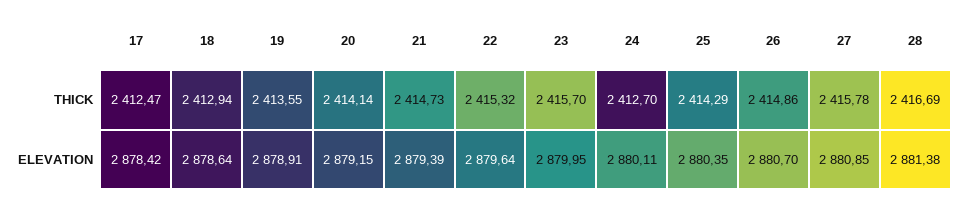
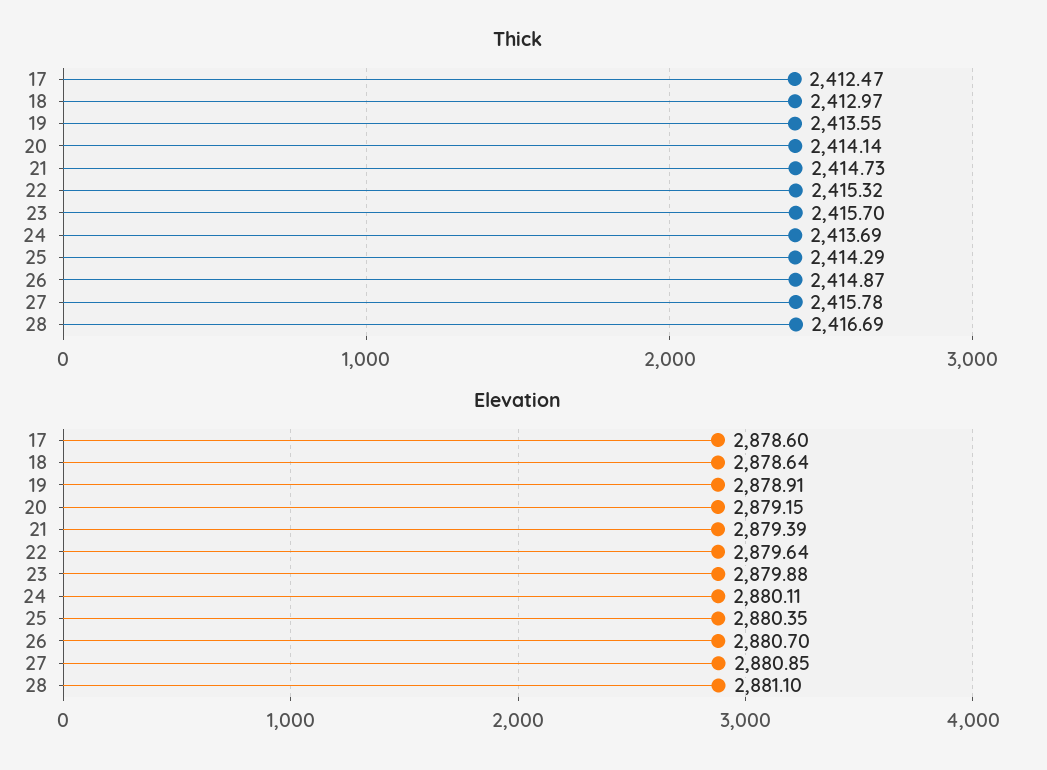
THICK, 18: 2412.94 -> 2412.97
THICK, 24: 2412.7 -> 2413.69
THICK, 26: 2414.86 -> 2414.87
ELEVATION, 17: 2878.42 -> 2878.6
ELEVATION, 23: 2879.95 -> 2879.88
ELEVATION, 28: 2881.38 -> 2881.1

